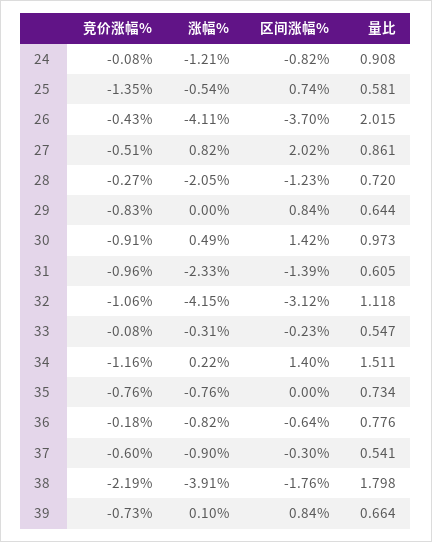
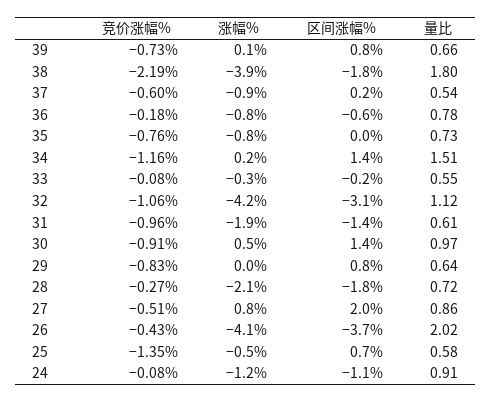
区间涨幅%, 24: -0.82 -> -1.1
区间涨幅%, 28: -1.23 -> -1.8
涨幅%, 31: -2.33 -> -1.9
区间涨幅%, 37: -0.3 -> 0.2

